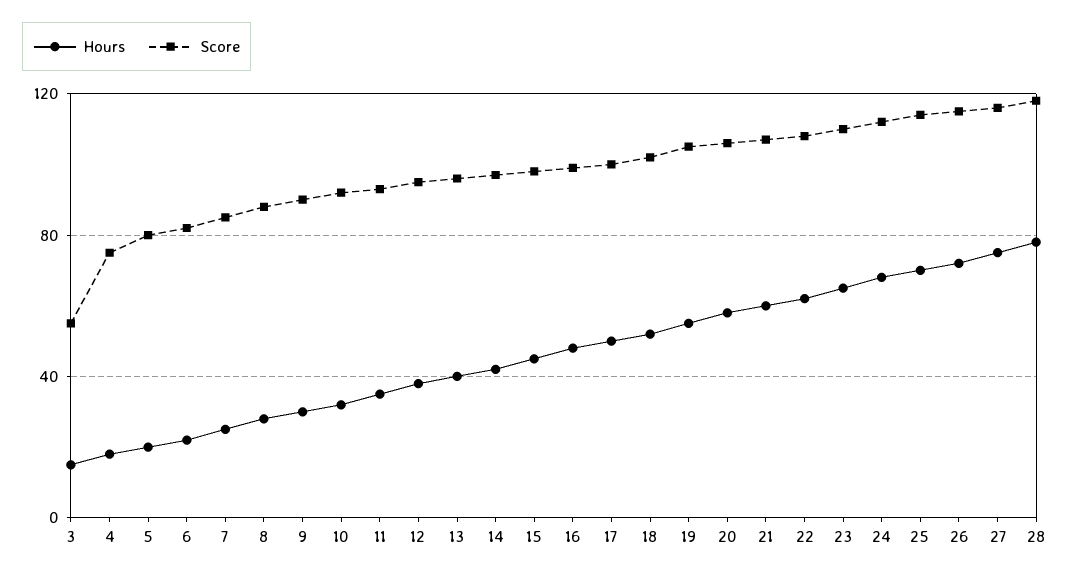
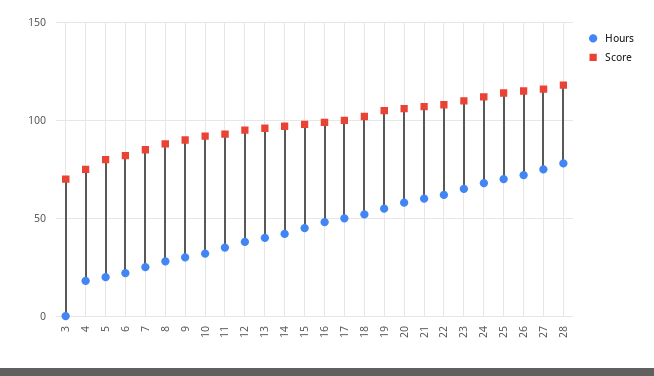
Hours, 3: 15 -> 0
Score, 3: 55 -> 70

